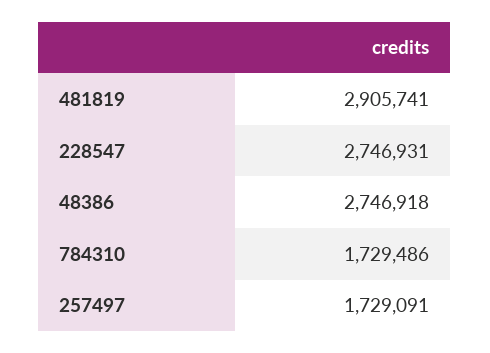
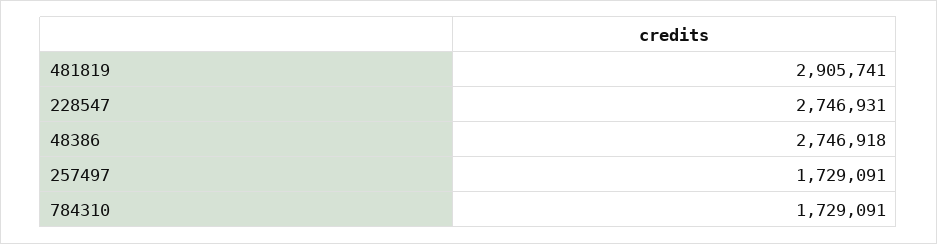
784310: 1729486 -> 1729091

